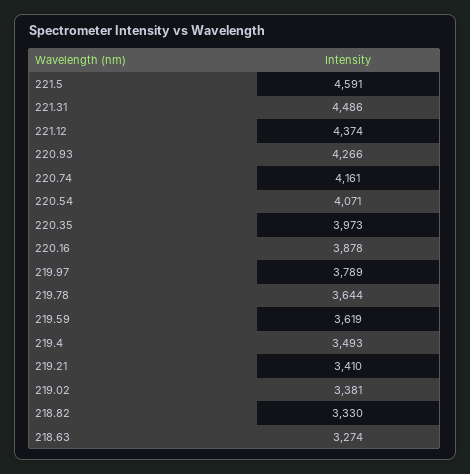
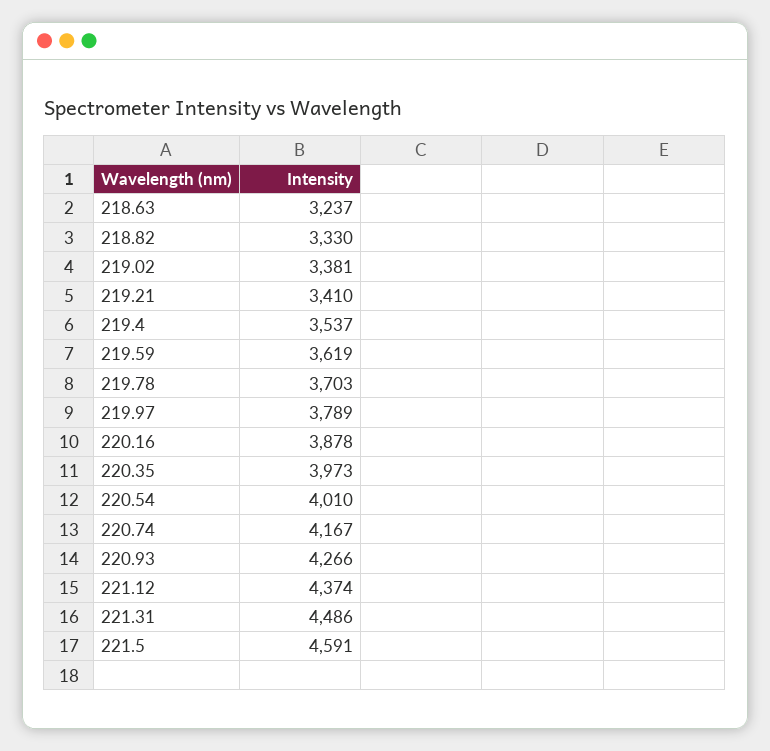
220.74: 4161 -> 4167
220.54: 4071 -> 4010
219.78: 3644 -> 3703
219.4: 3493 -> 3537
218.63: 3274 -> 3237

